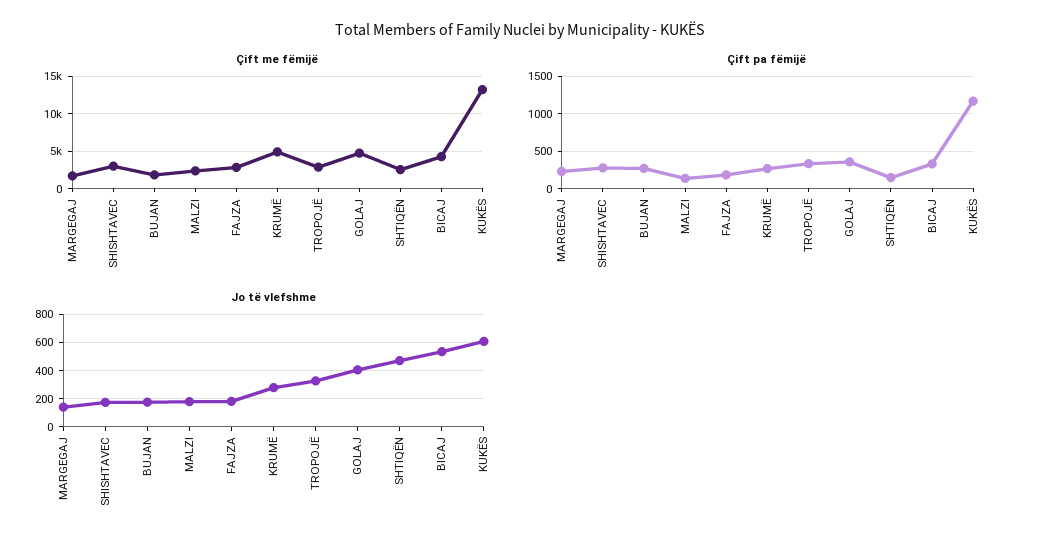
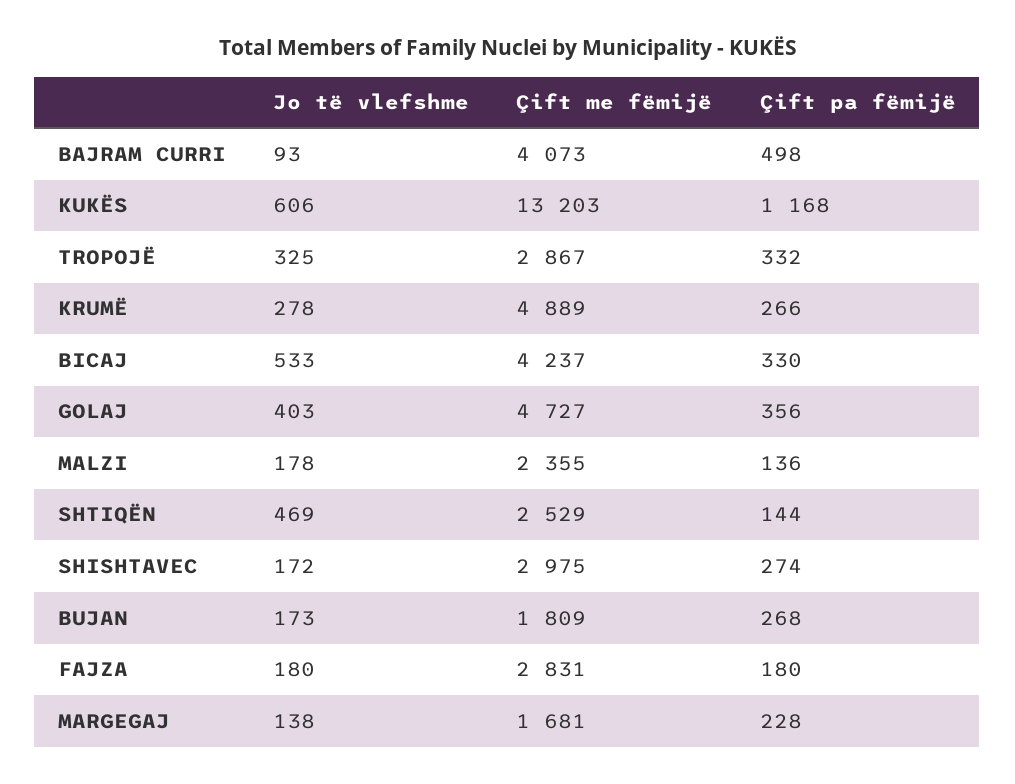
Jo të vlefshme, BAJRAM CURRI: none -> 93
Çift me fëmijë, BAJRAM CURRI: none -> 4073
Çift pa fëmijë, BAJRAM CURRI: none -> 498

